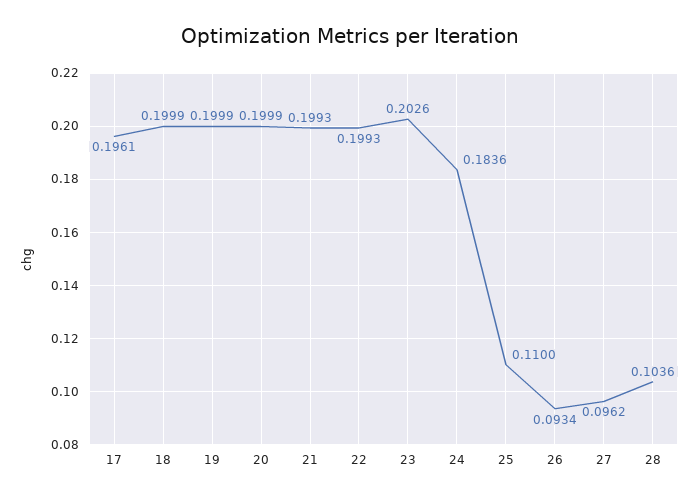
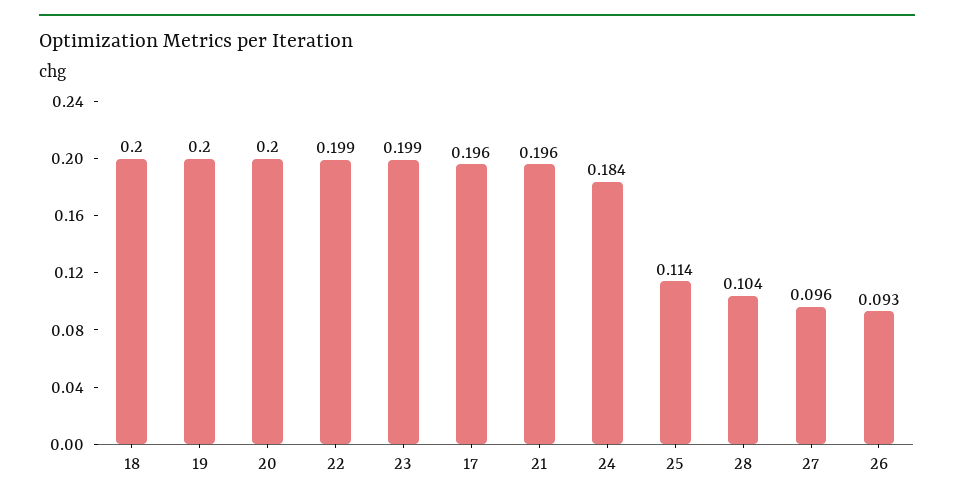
21: 0.1993 -> 0.196
23: 0.2026 -> 0.199
25: 0.11 -> 0.114

